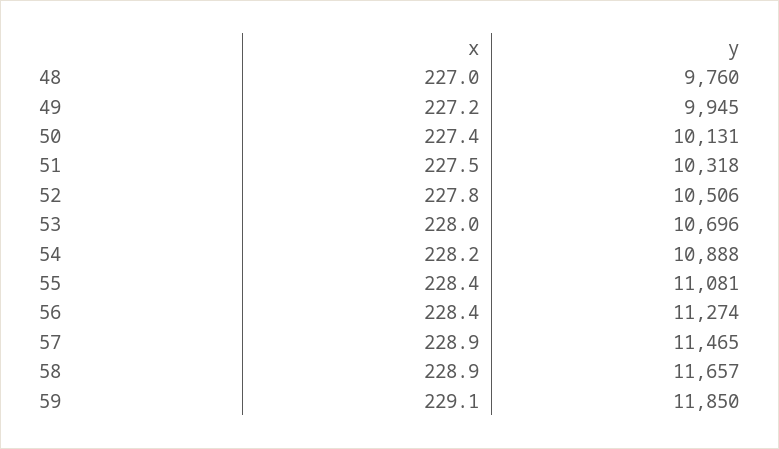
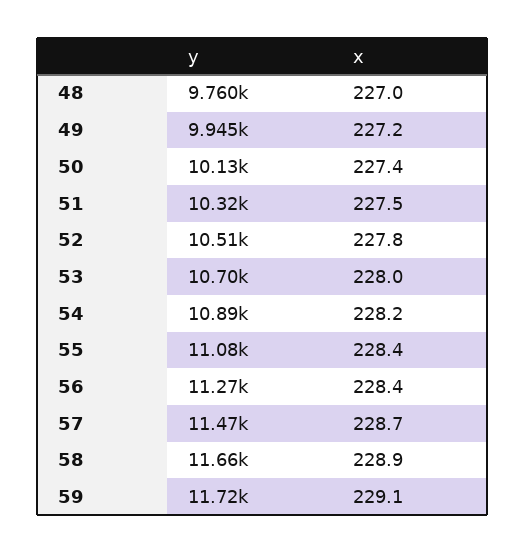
x, 57: 228.9 -> 228.7
y, 59: 11850 -> 11720

